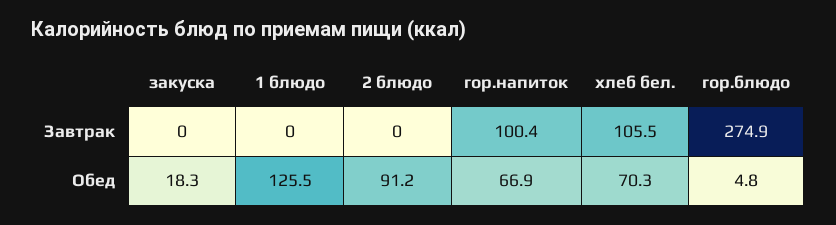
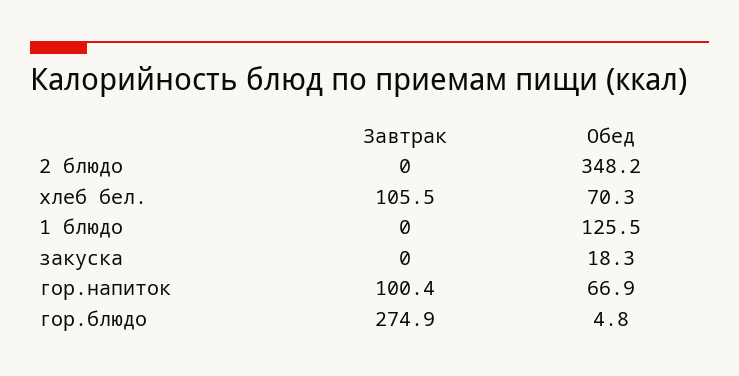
2 блюдо, Обед: 91.2 -> 348.2

